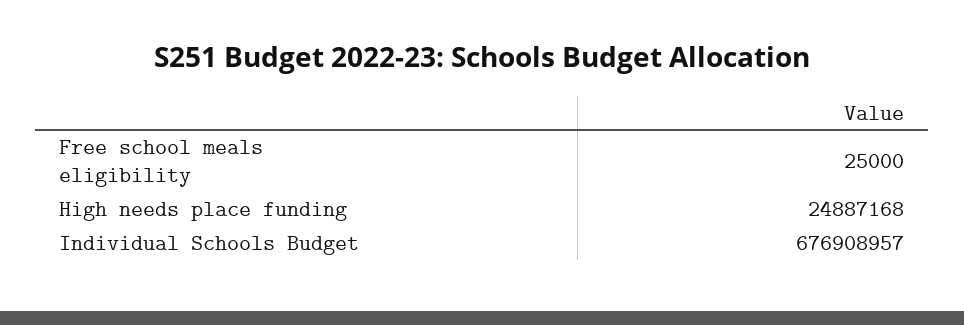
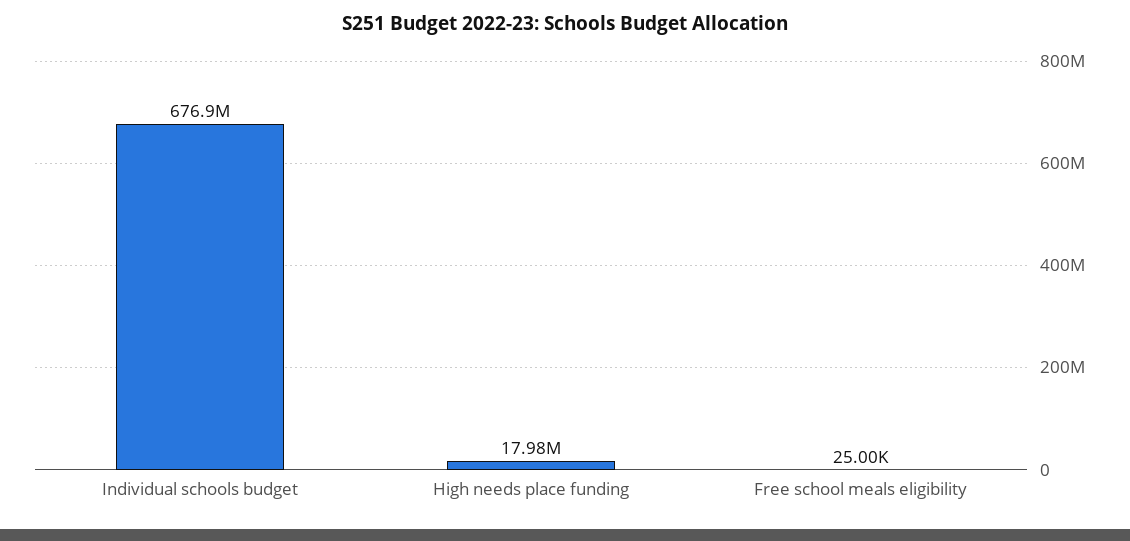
High needs place funding: 24887168 -> 17980000

